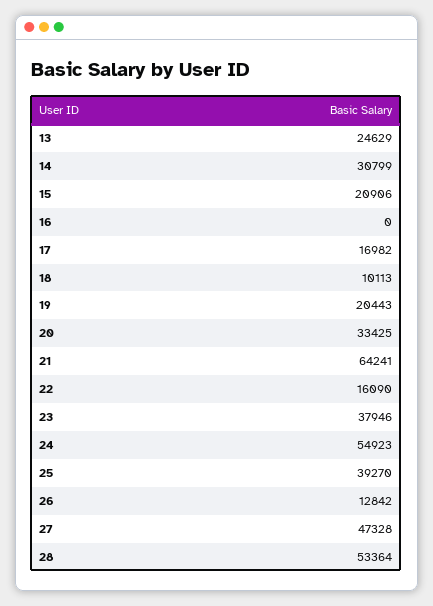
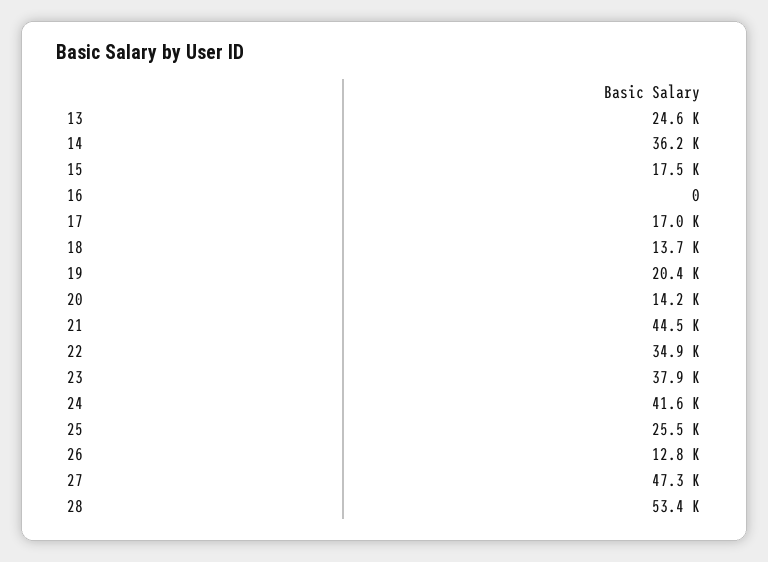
14: 30799 -> 36200
15: 20906 -> 17500
18: 10113 -> 13700
20: 33425 -> 14200
21: 64241 -> 44500
22: 16090 -> 34900
24: 54923 -> 41600
25: 39270 -> 25500

